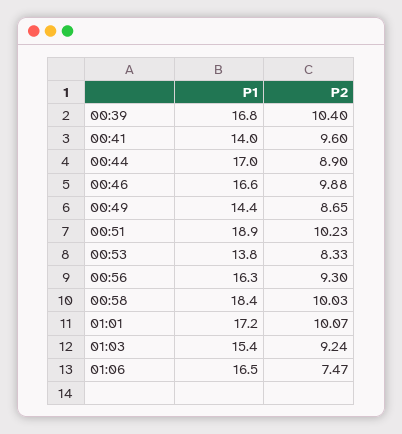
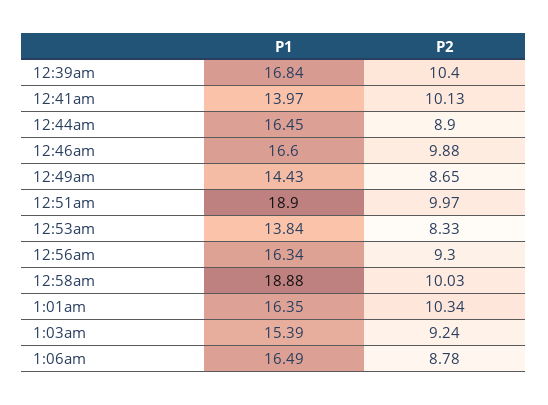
P2, 00:41: 9.6 -> 10.13
P1, 00:44: 17 -> 16.45
P2, 00:51: 10.23 -> 9.97
P1, 00:58: 18.4 -> 18.88
P1, 01:01: 17.2 -> 16.35
P2, 01:01: 10.07 -> 10.34
P2, 01:06: 7.47 -> 8.78

